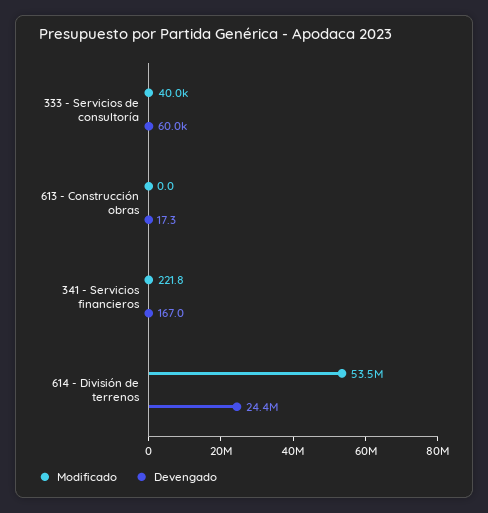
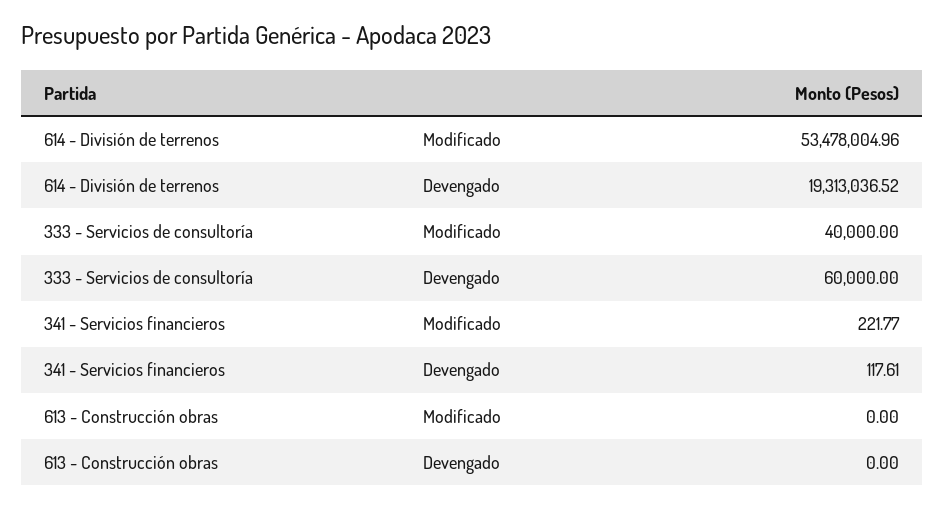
Devengado, 613 - Construcción obras: 17.3 -> 0
Devengado, 341 - Servicios financieros: 167 -> 117.61
Devengado, 614 - División de terrenos: 24400000 -> 19313036.52

